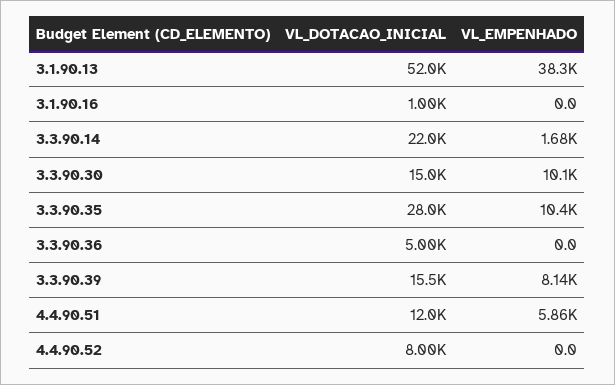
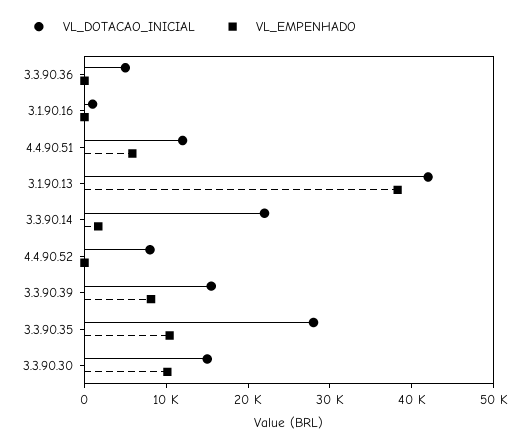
VL_DOTACAO_INICIAL, 3.1.90.13: 52000 -> 42000

